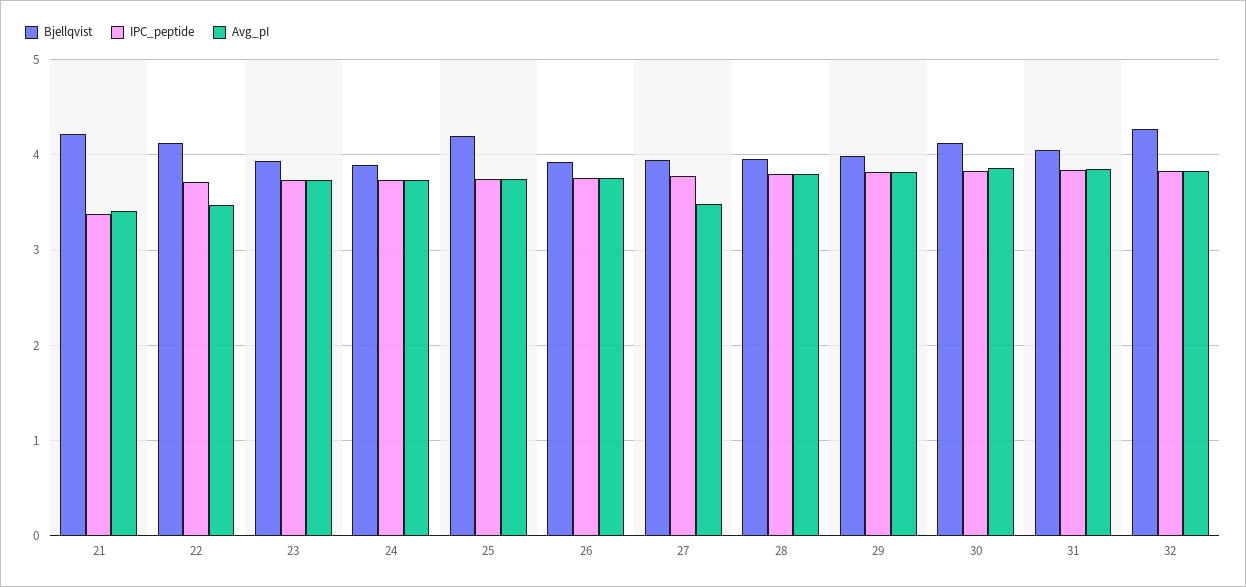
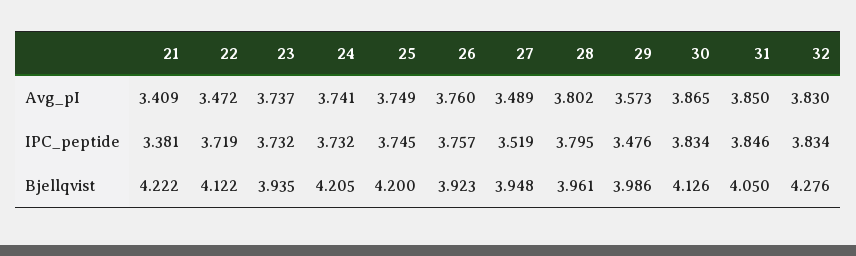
Bjellqvist, 24: 3.9 -> 4.205
IPC_peptide, 27: 3.8 -> 3.519
IPC_peptide, 29: 3.8 -> 3.476
Avg_pI, 29: 3.8 -> 3.573

